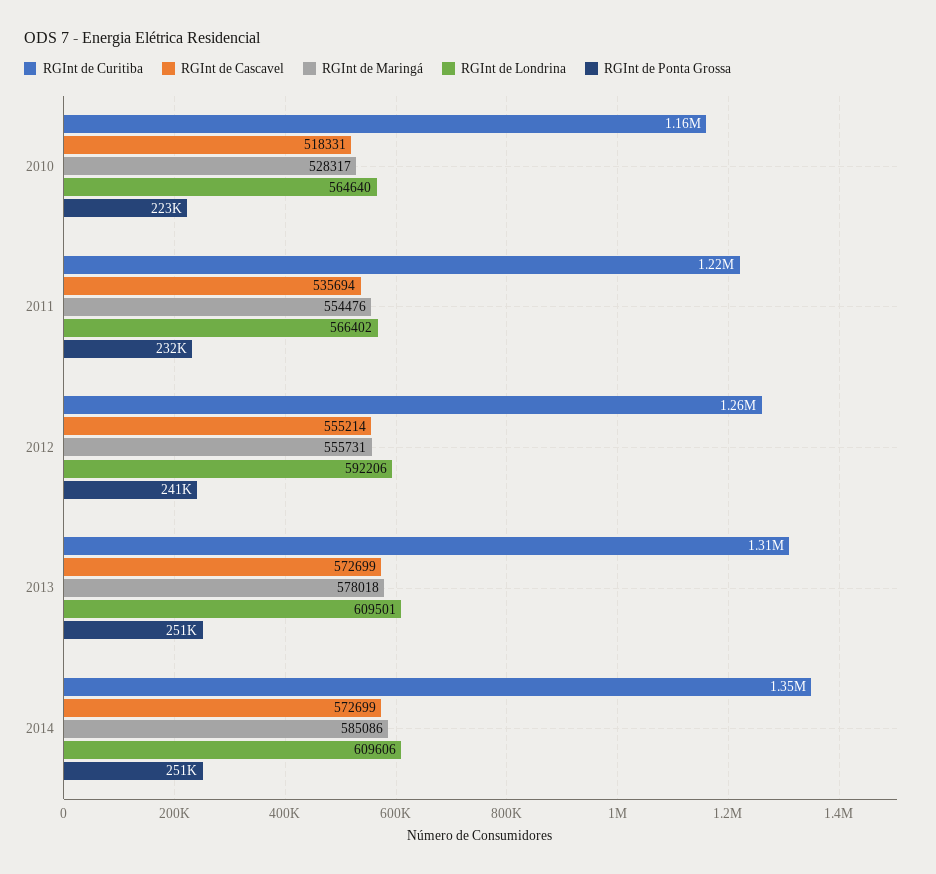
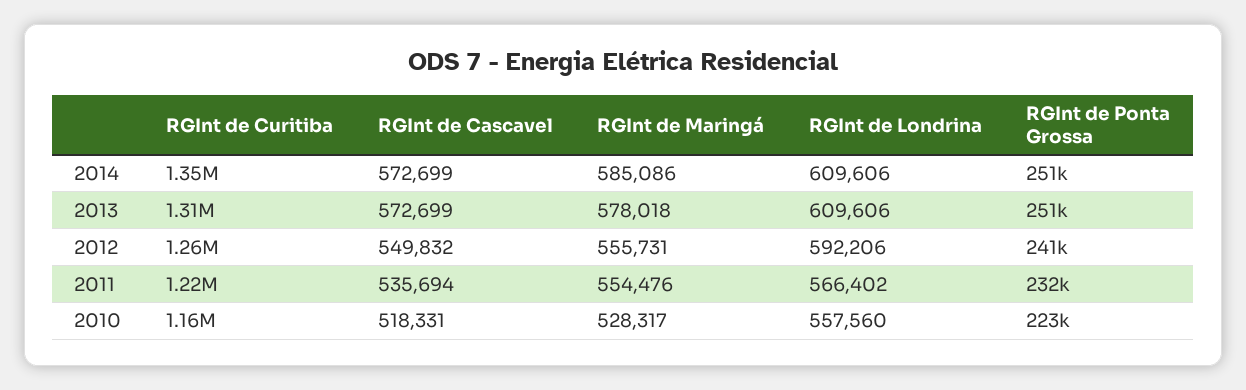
RGInt de Londrina, 2010: 564640 -> 557560
RGInt de Cascavel, 2012: 555214 -> 549832
RGInt de Londrina, 2013: 609501 -> 609606

